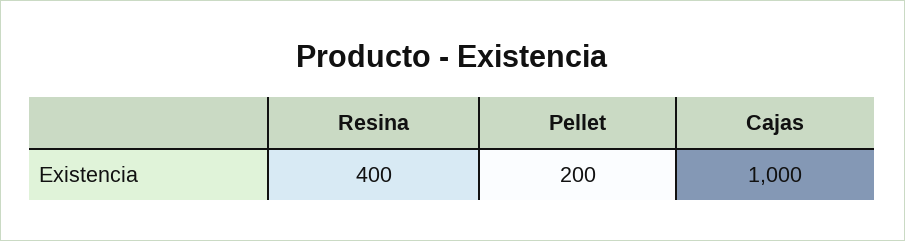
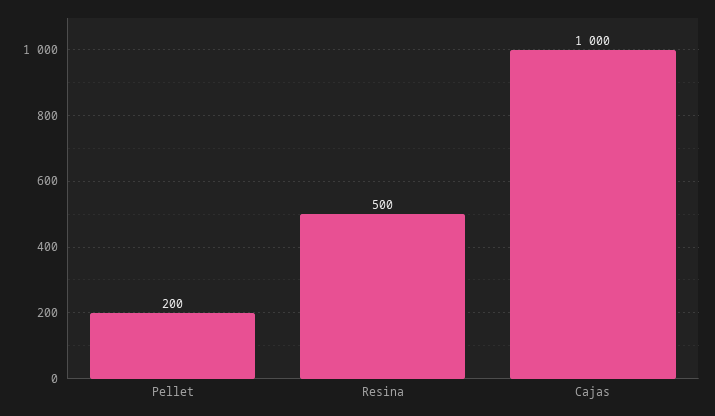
Resina: 400 -> 500

